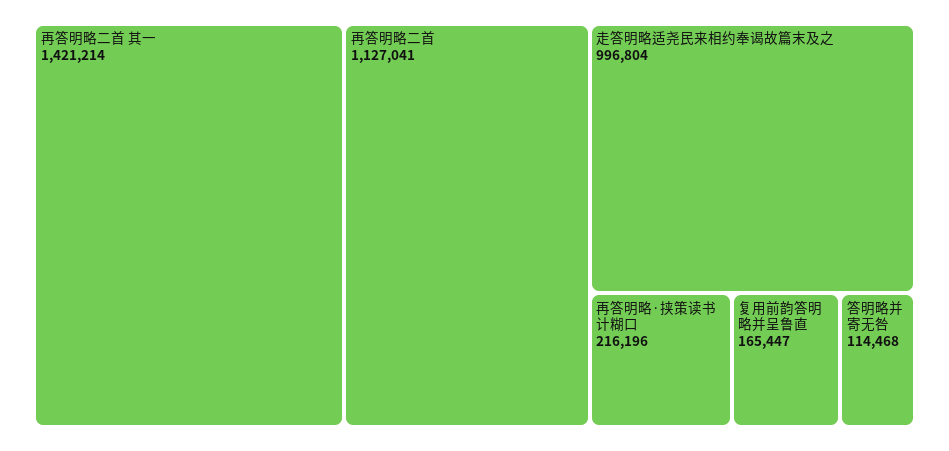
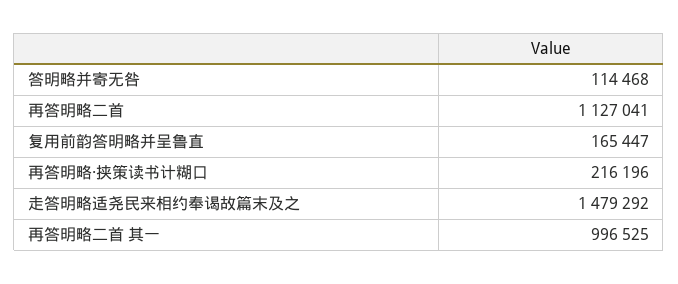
再答明略二首 其一: 1421214 -> 996525
走答明略适尧民来相约奉谒故篇末及之: 996804 -> 1479292

